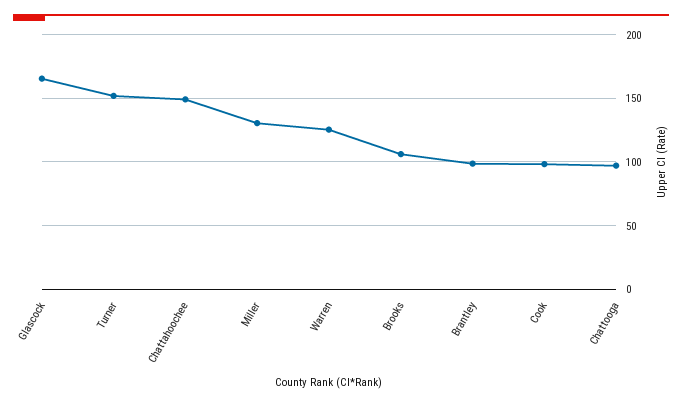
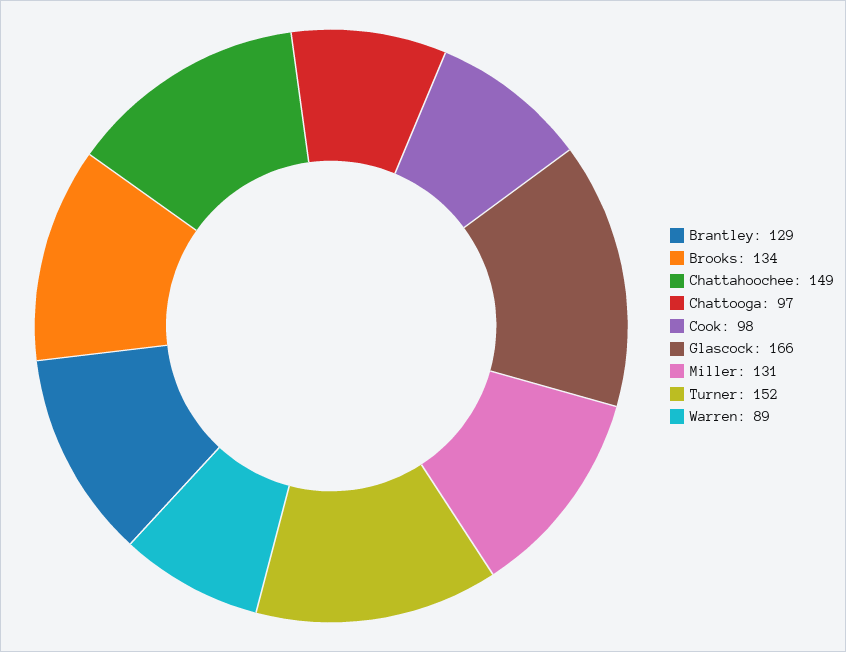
Warren: 125 -> 89
Brooks: 105 -> 134
Brantley: 100 -> 129

